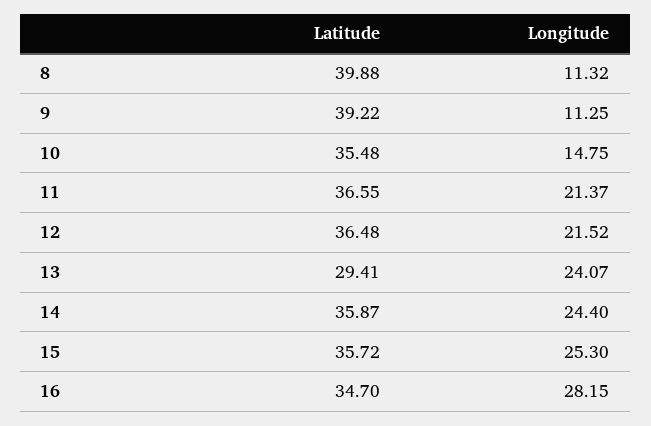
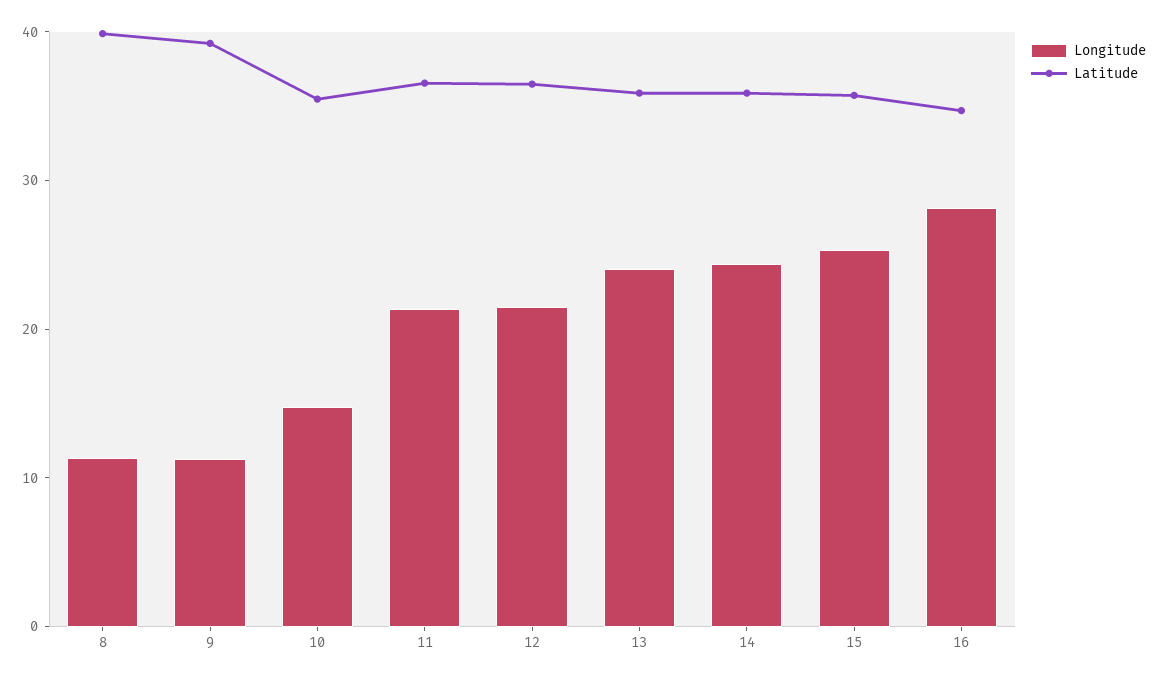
Latitude, 13: 29.41 -> 36

